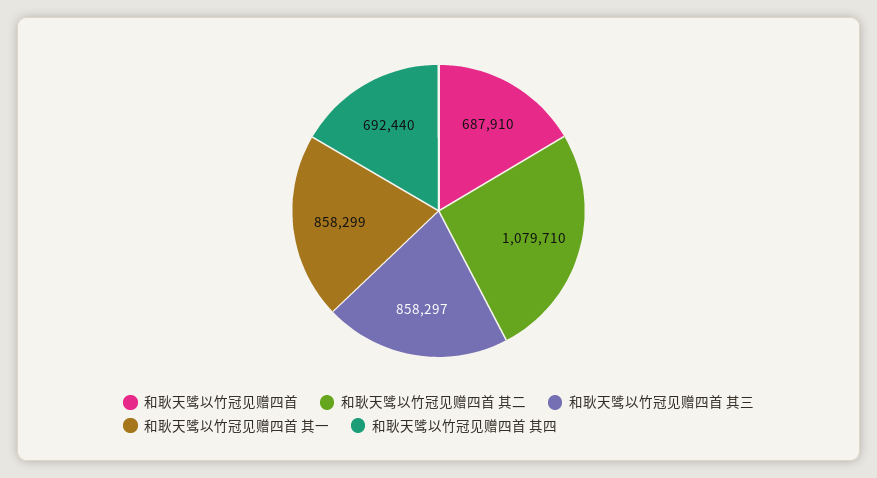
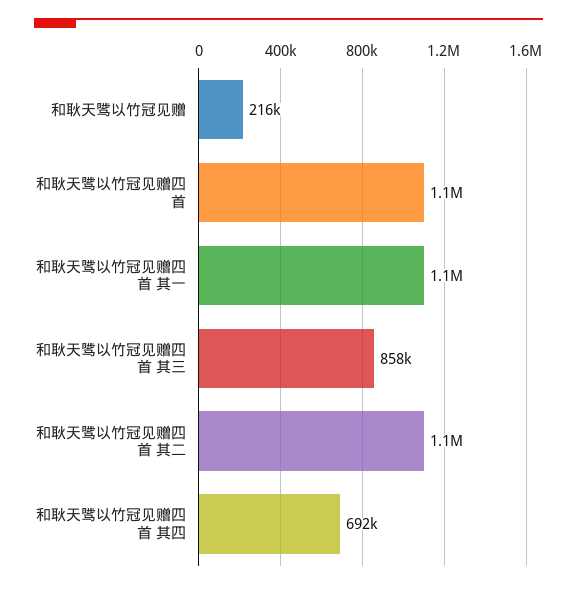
和耿天骘以竹冠见赠四首: 687910 -> 1100000
和耿天骘以竹冠见赠四首 其一: 858299 -> 1100000
和耿天骘以竹冠见赠: none -> 216000

